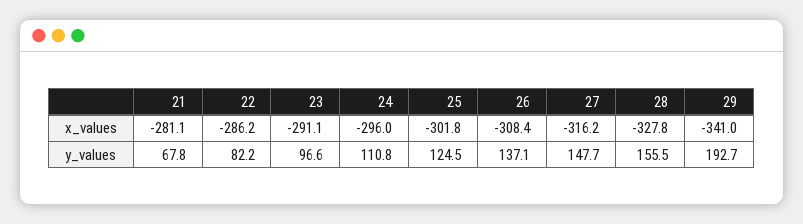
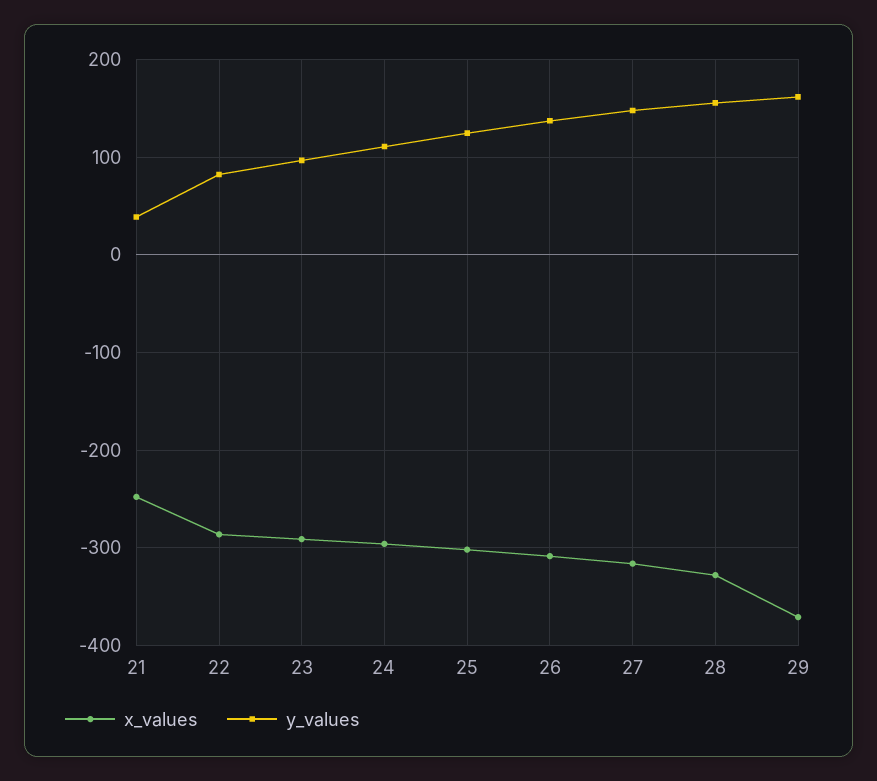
x_values, 21: -281.1 -> -250
x_values, 29: -341 -> -370
y_values, 21: 67.8 -> 40
y_values, 29: 192.7 -> 160

